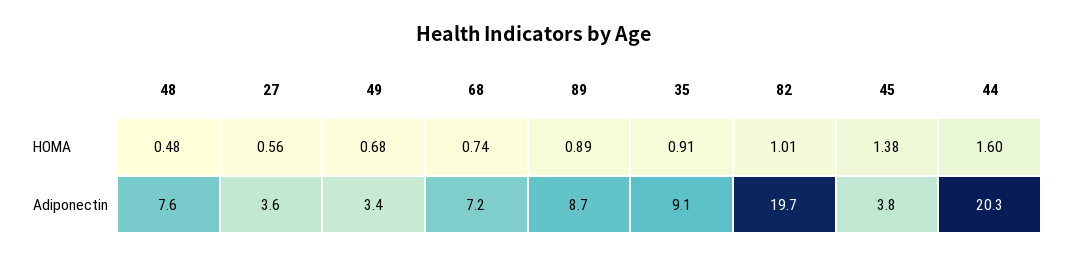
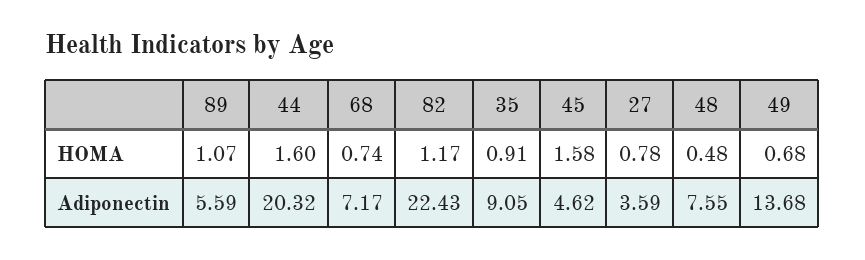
27, HOMA: 0.56 -> 0.78
89, HOMA: 0.89 -> 1.07
82, HOMA: 1.01 -> 1.17
45, HOMA: 1.38 -> 1.58
49, Adiponectin: 3.4 -> 13.68
89, Adiponectin: 8.7 -> 5.59
82, Adiponectin: 19.7 -> 22.43
45, Adiponectin: 3.8 -> 4.62

